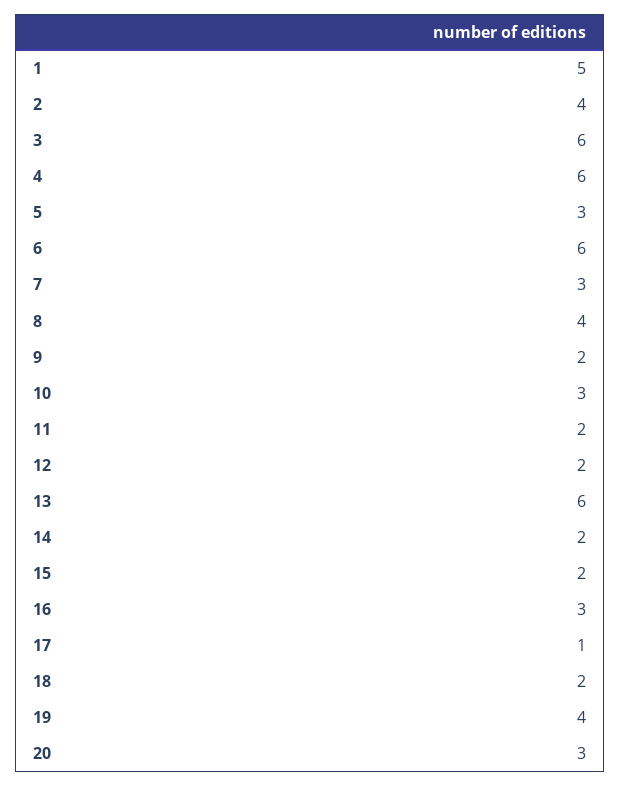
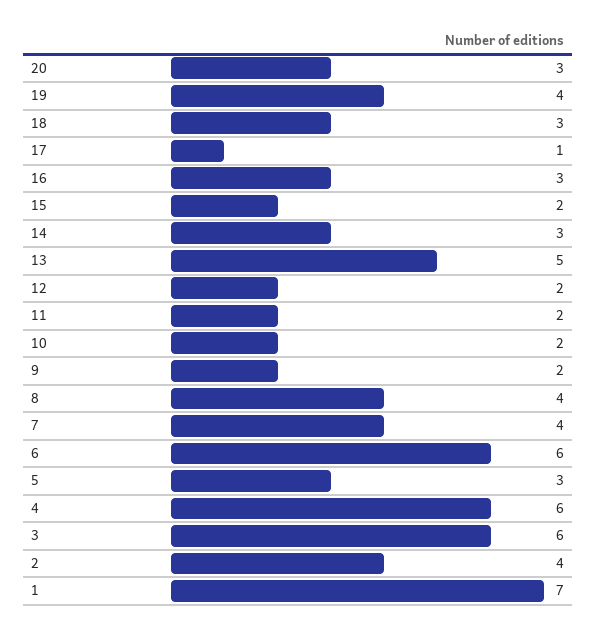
1: 5 -> 7
7: 3 -> 4
10: 3 -> 2
13: 6 -> 5
14: 2 -> 3
18: 2 -> 3

